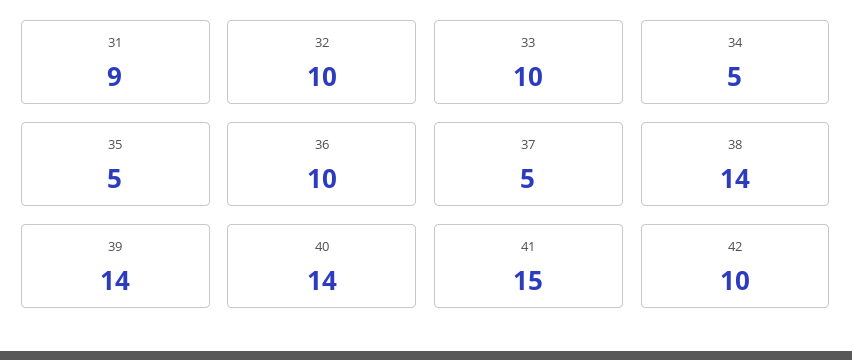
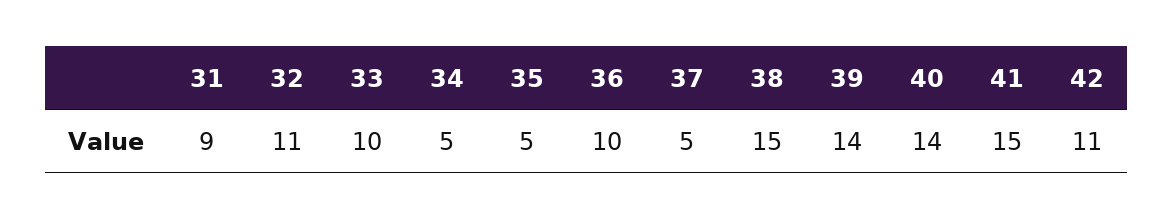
32: 10 -> 11
38: 14 -> 15
42: 10 -> 11

